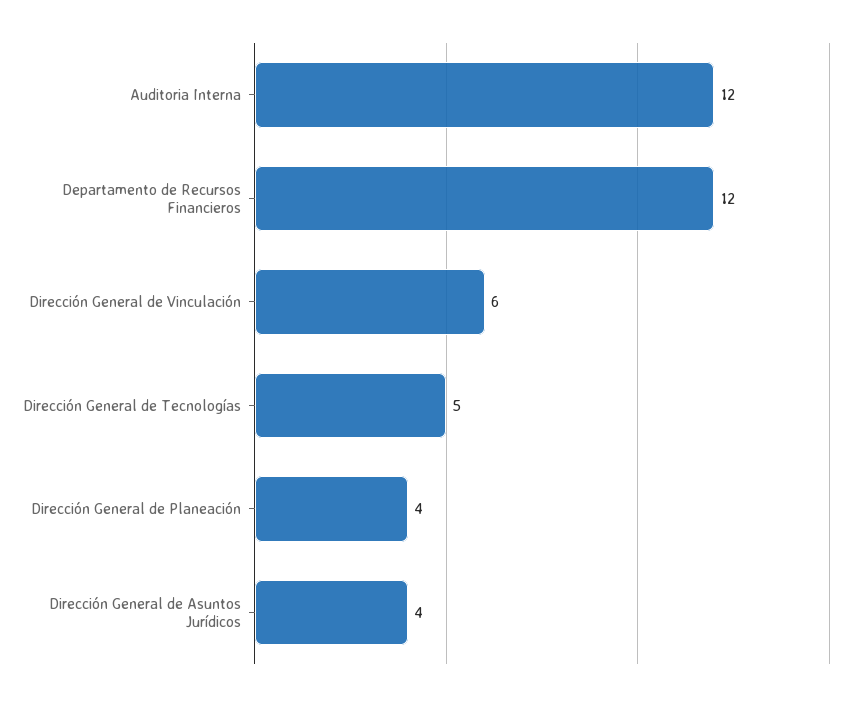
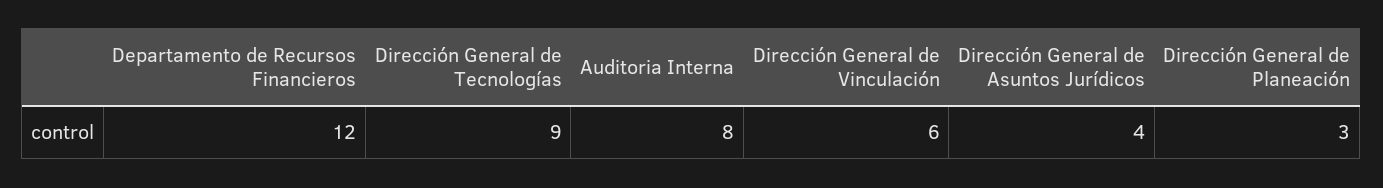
Auditoria Interna: 12 -> 8
Dirección General de Tecnologías: 5 -> 9
Dirección General de Planeación: 4 -> 3

